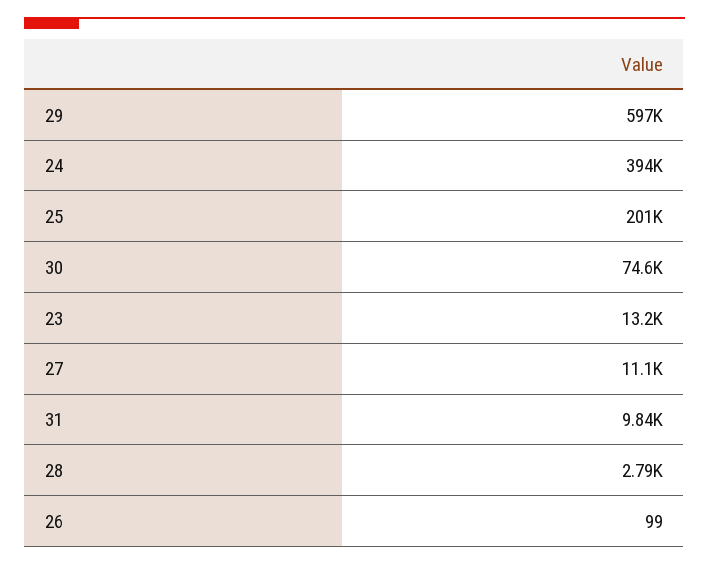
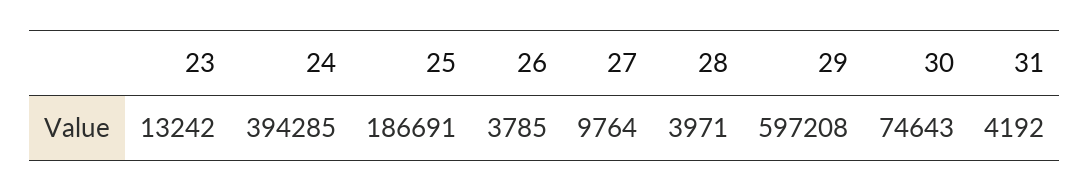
25: 201000 -> 186691
27: 11100 -> 9764
31: 9840 -> 4192
28: 2790 -> 3971
26: 99 -> 3785

